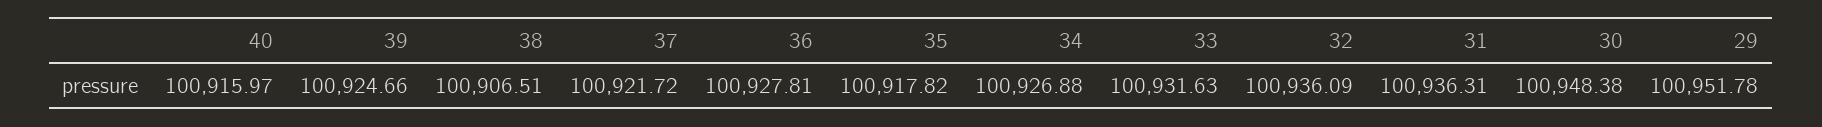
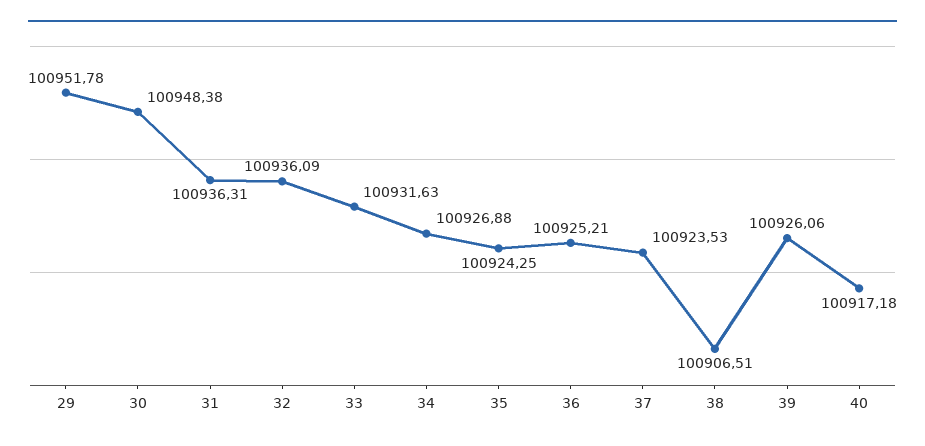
40: 100915.97 -> 100917.18
39: 100924.66 -> 100926.06
37: 100921.72 -> 100923.53
36: 100927.81 -> 100925.21
35: 100917.82 -> 100924.25

